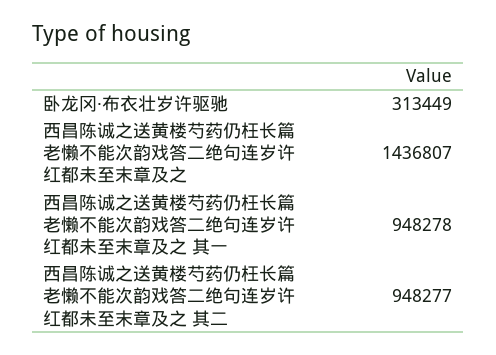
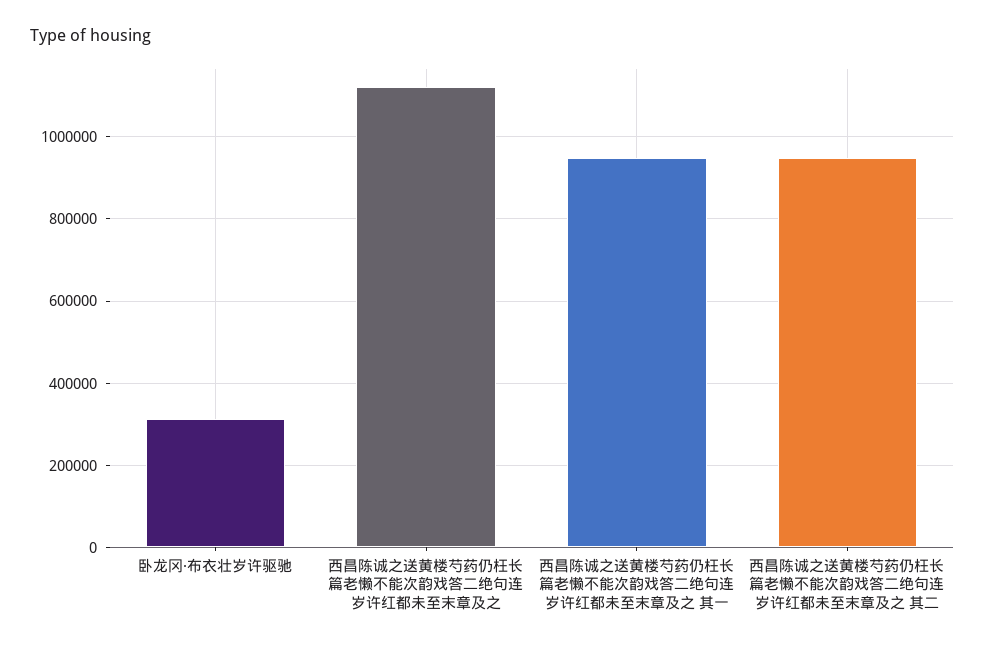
西昌陈诚之送黄楼芍药仍枉长篇老懒不能次韵戏答二绝句连岁许红都未至末章及之: 1436807 -> 1120000

